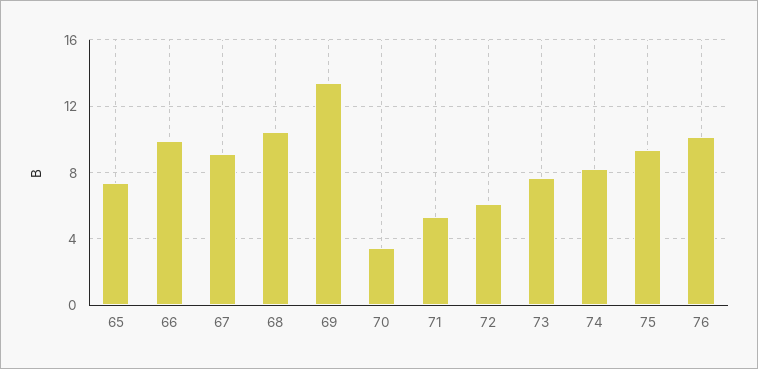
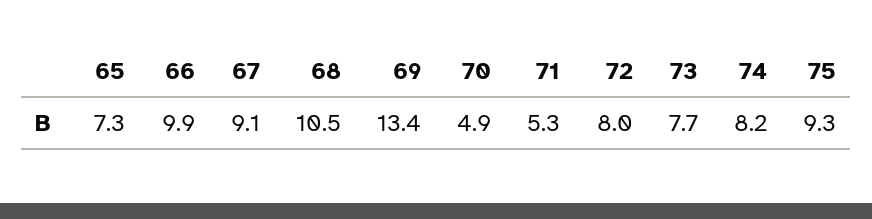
70: 3.5 -> 4.9
72: 6 -> 8
76: 10 -> none

